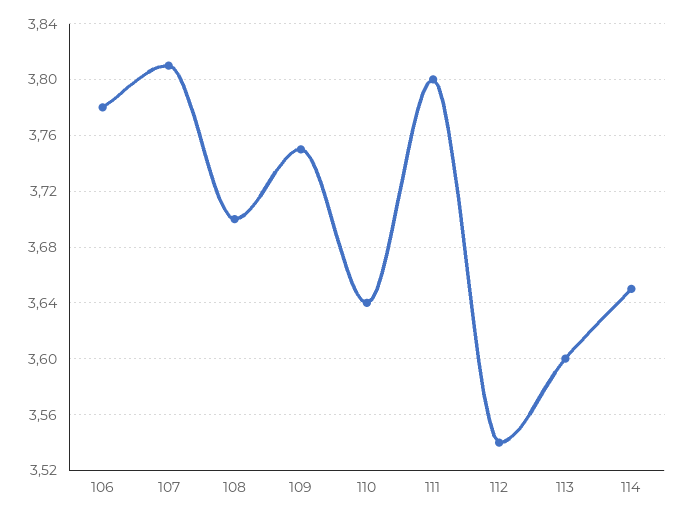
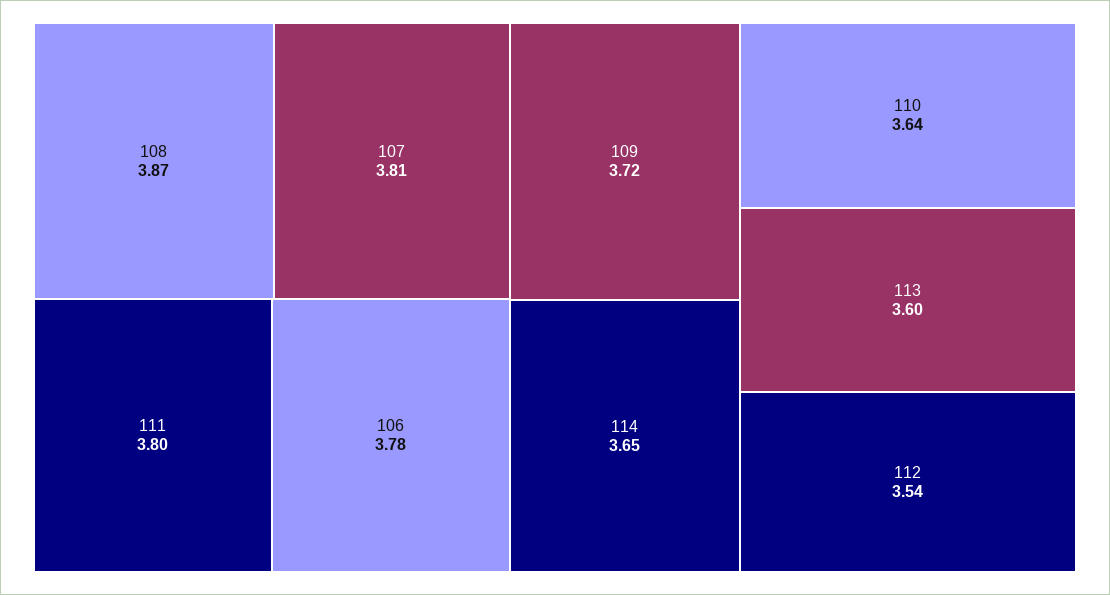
108: 3.7 -> 3.87
109: 3.75 -> 3.72

